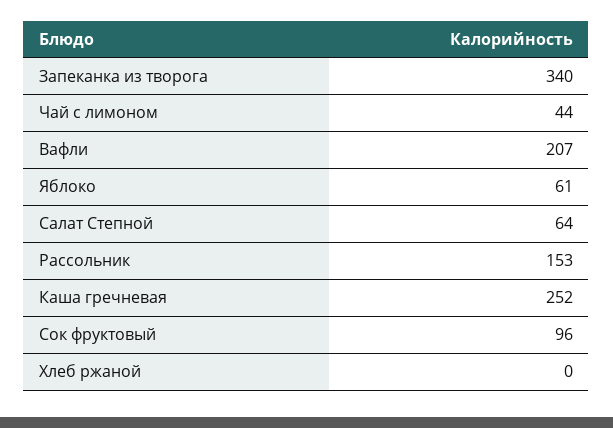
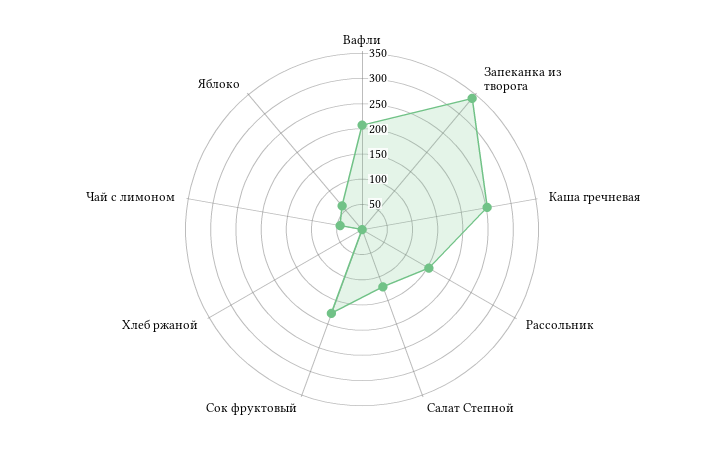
Салат Степной: 64 -> 125
Сок фруктовый: 96 -> 175

